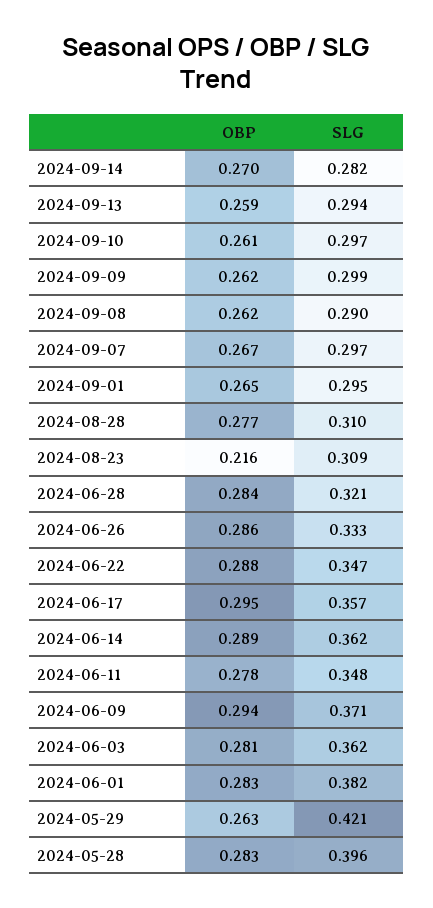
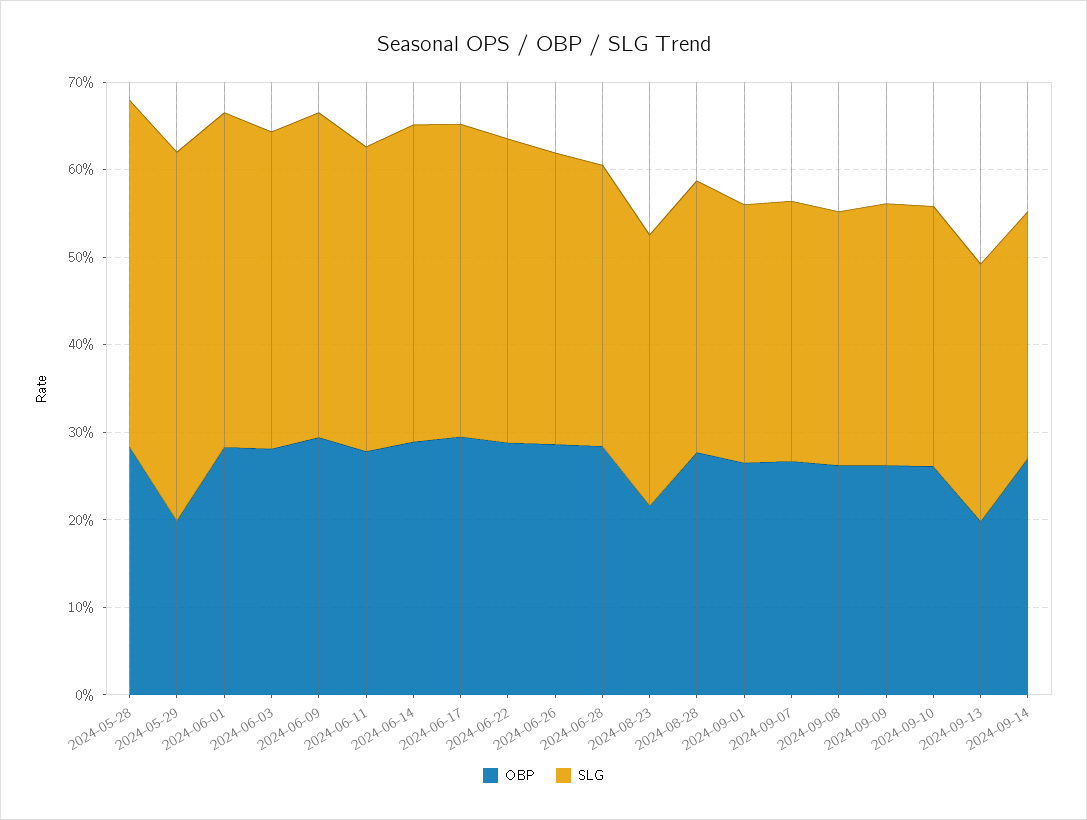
OBP, 2024-09-13: 0.259 -> 0.2
OBP, 2024-05-29: 0.263 -> 0.2

